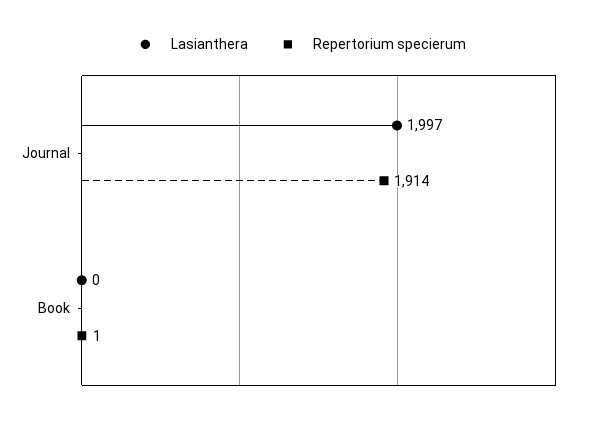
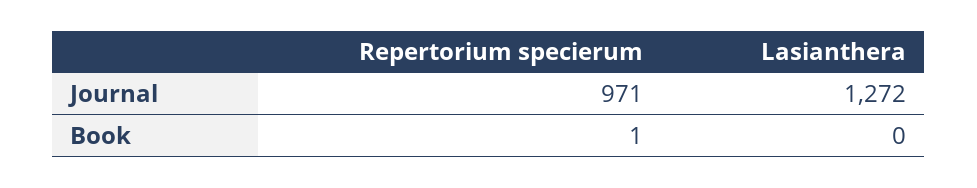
Lasianthera, Journal: 1997 -> 1272
Repertorium specierum, Journal: 1914 -> 971

